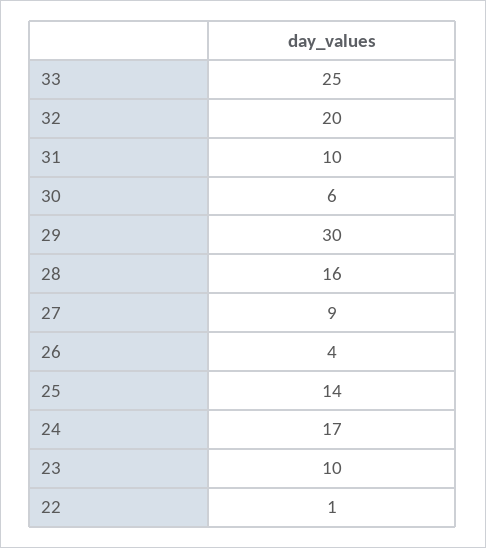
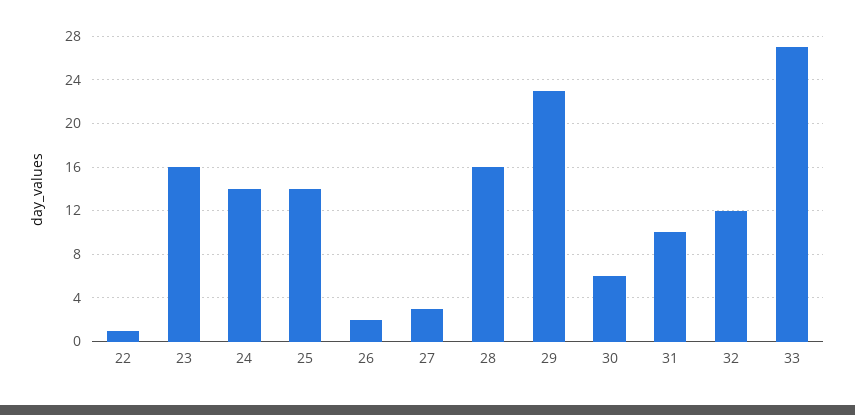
33: 25 -> 27
32: 20 -> 12
29: 30 -> 23
27: 9 -> 3
26: 4 -> 2
24: 17 -> 14
23: 10 -> 16

